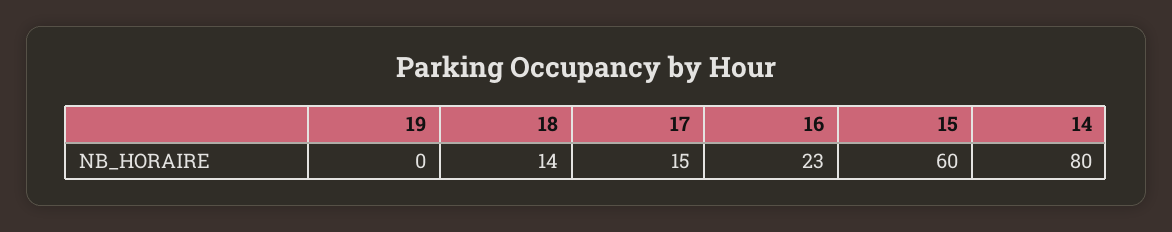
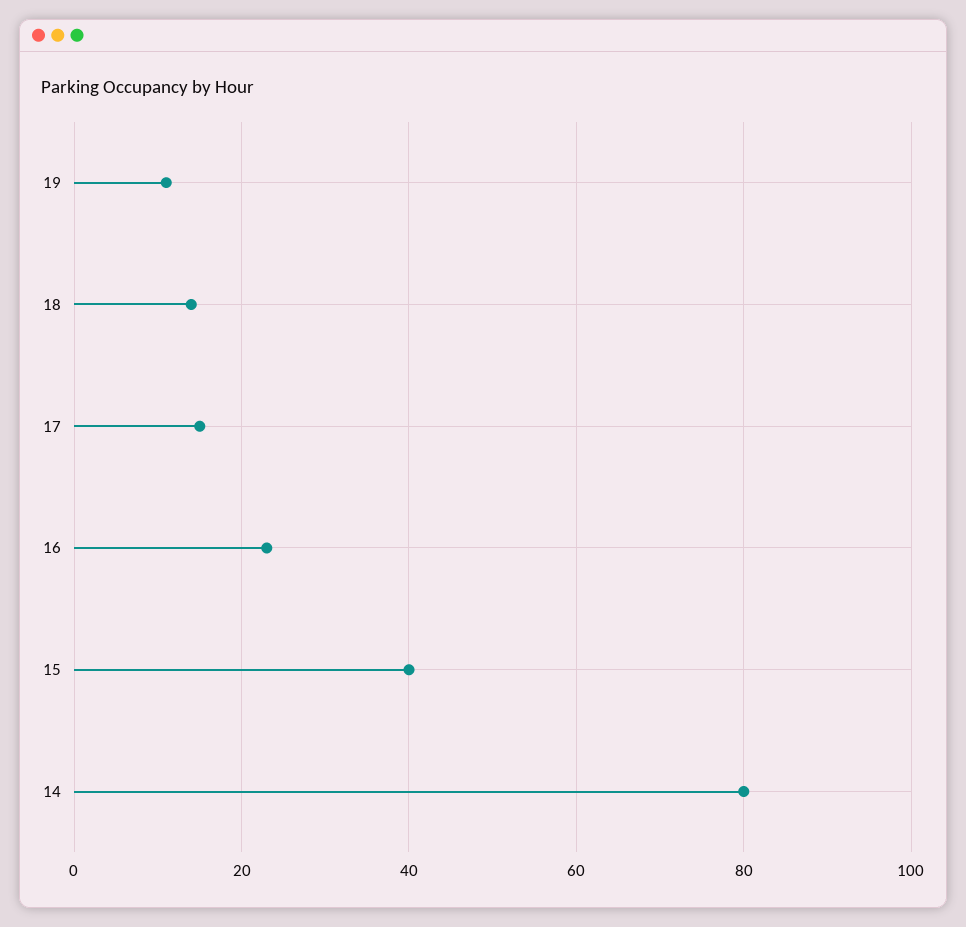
19: 0 -> 10
15: 60 -> 40

